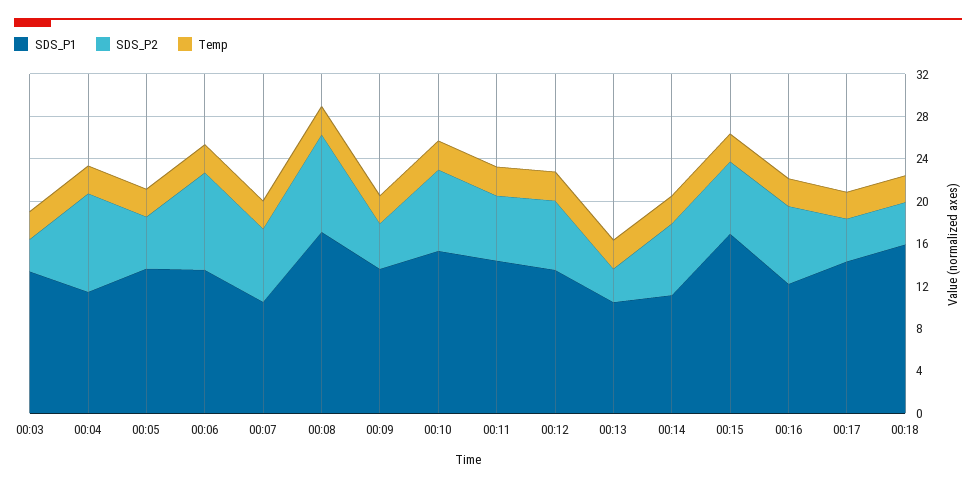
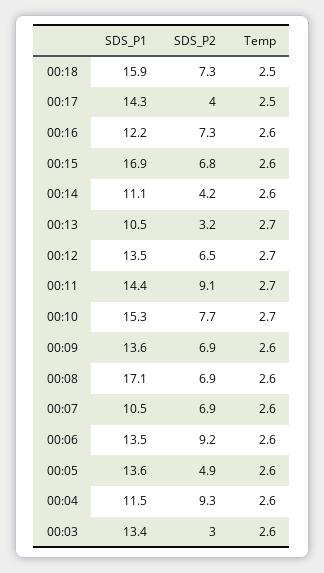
SDS_P2, 00:08: 9 -> 6.9
SDS_P2, 00:09: 4 -> 6.9
SDS_P2, 00:11: 6 -> 9.1
SDS_P2, 00:14: 7 -> 4.2
SDS_P2, 00:18: 4 -> 7.3

